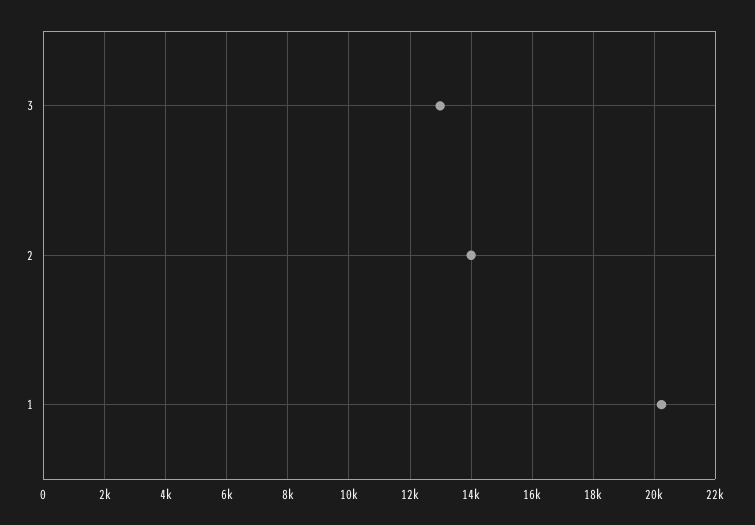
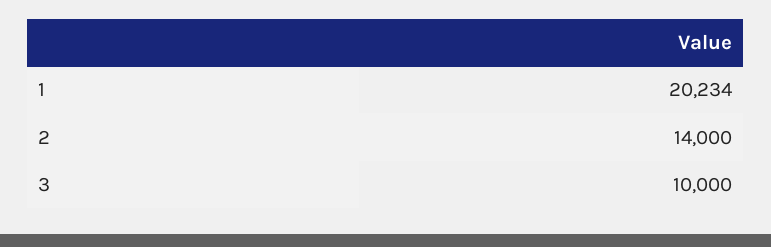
3: 13000 -> 10000

